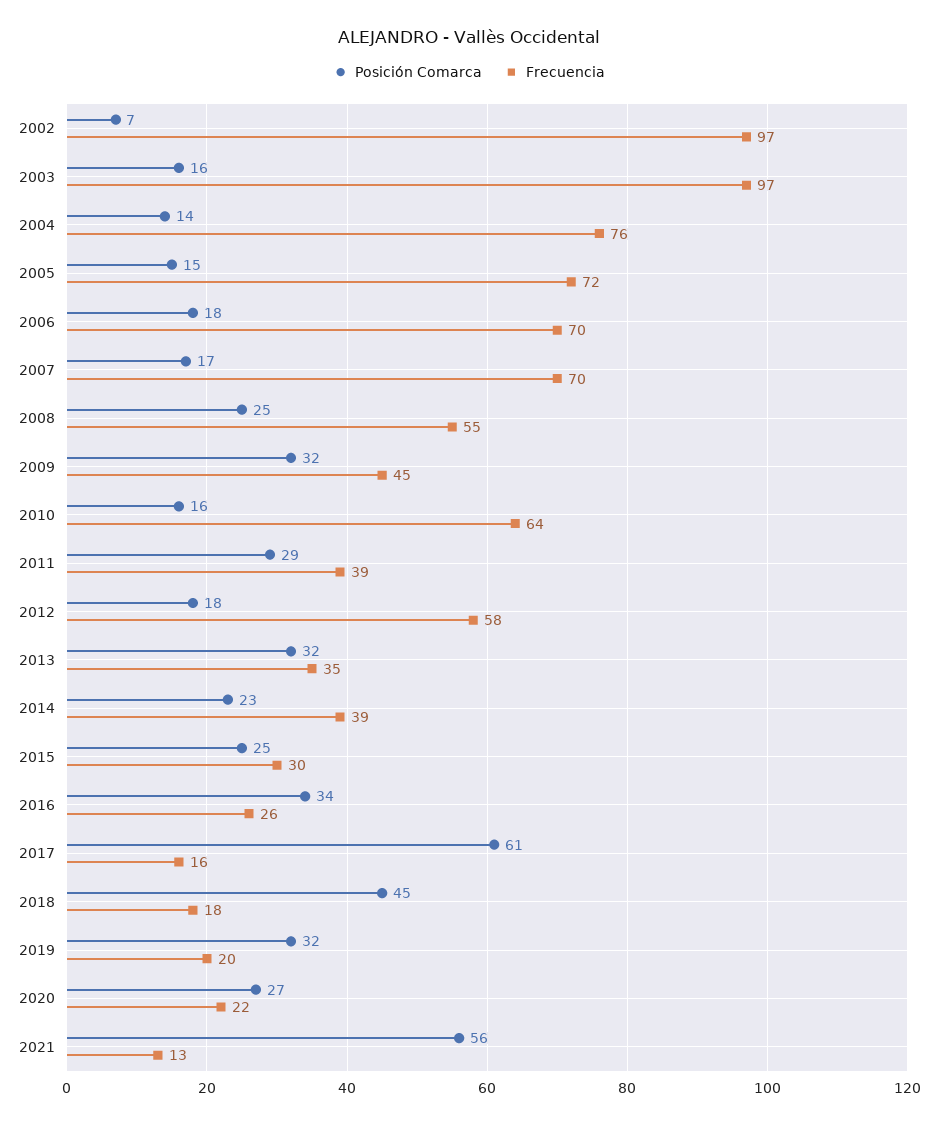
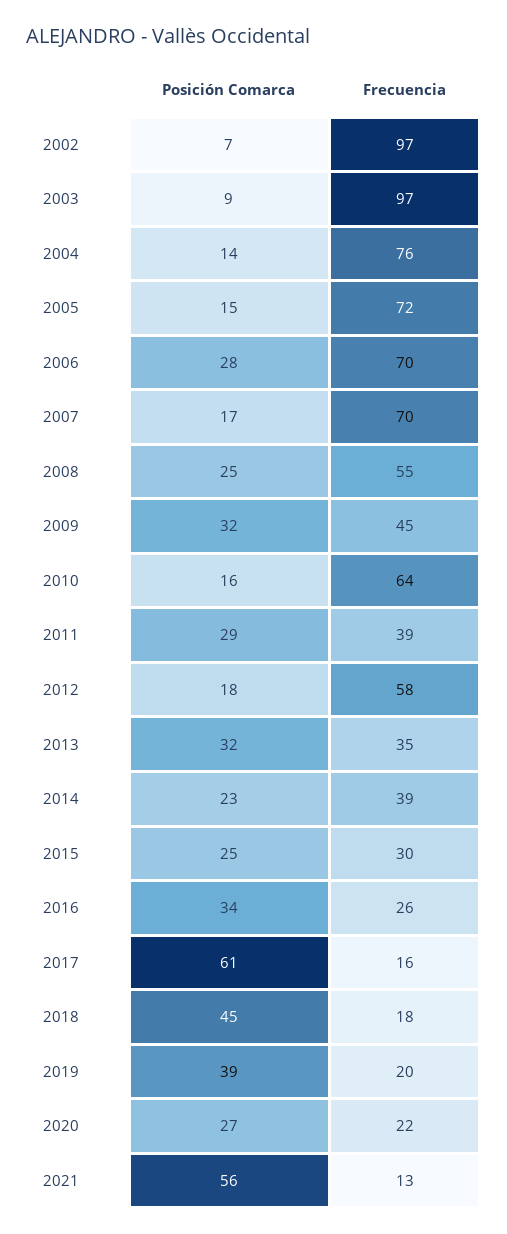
Posición Comarca, 2003: 16 -> 9
Posición Comarca, 2006: 18 -> 28
Posición Comarca, 2019: 32 -> 39

